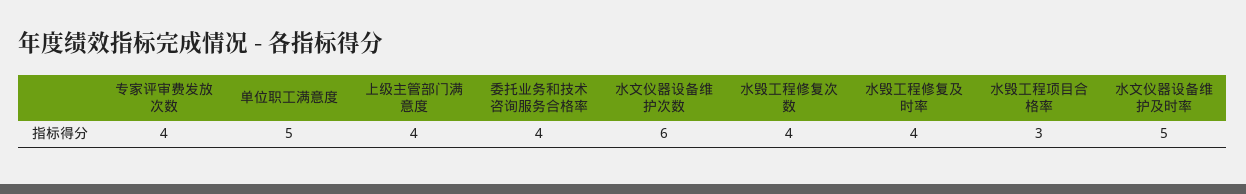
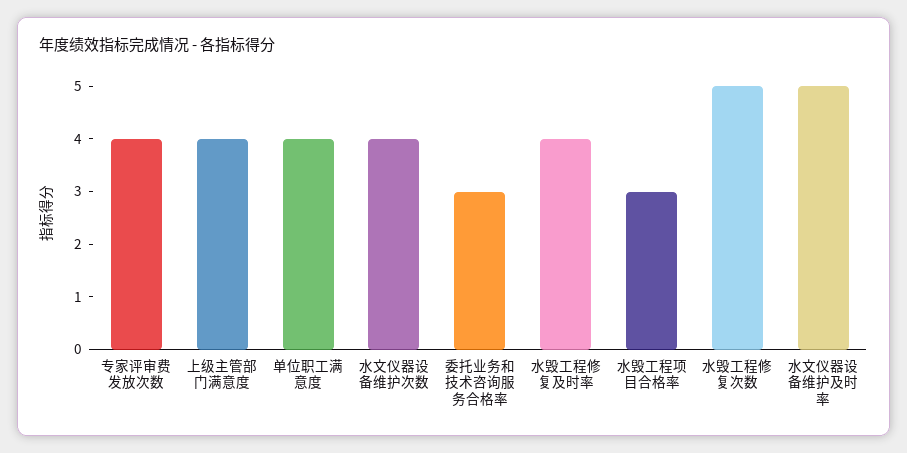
单位职工满意度: 5 -> 4
委托业务和技术咨询服务合格率: 4 -> 3
水文仪器设备维护次数: 6 -> 4
水毁工程修复次数: 4 -> 5

